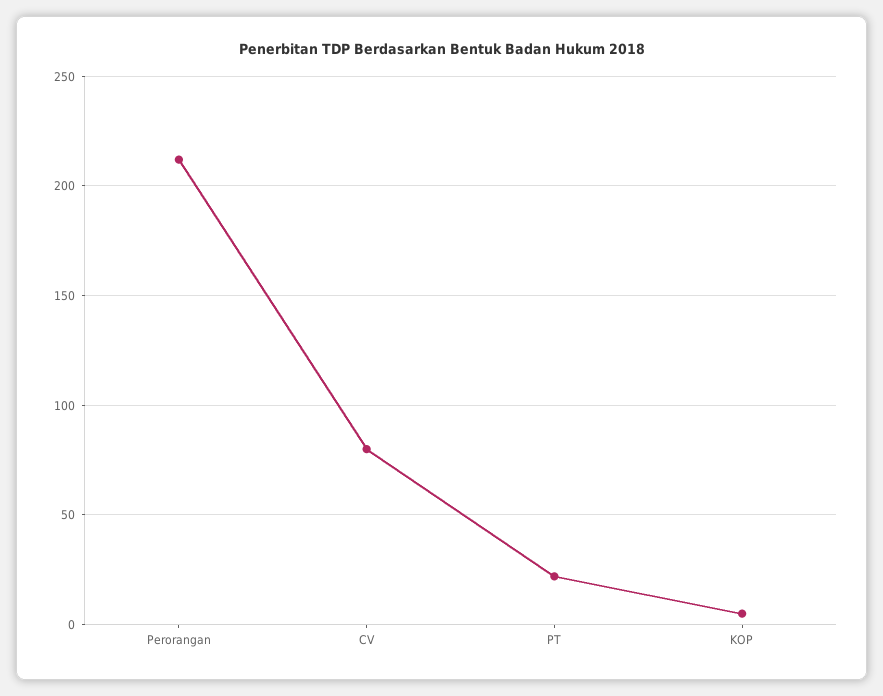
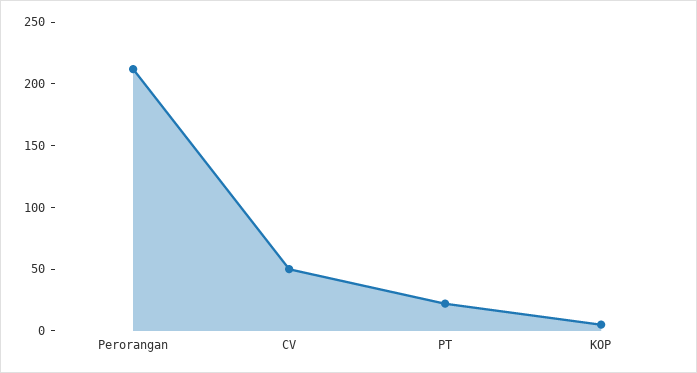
CV: 80 -> 50

